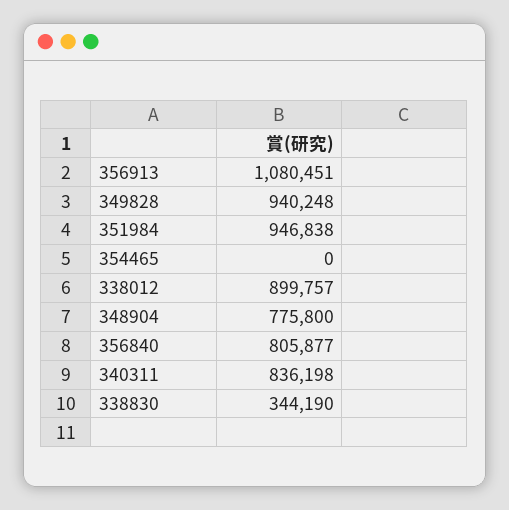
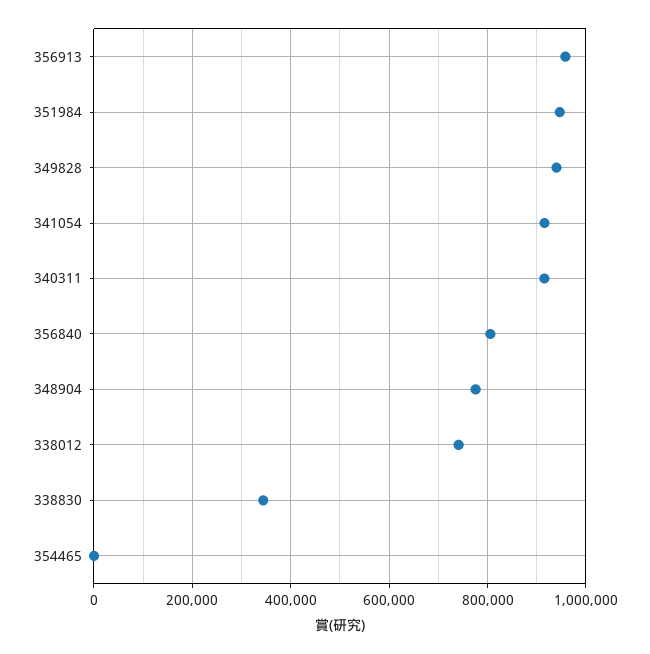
356913: 1080451 -> 960000
338012: 899757 -> 740000
340311: 836198 -> 920000
341054: none -> 920000

